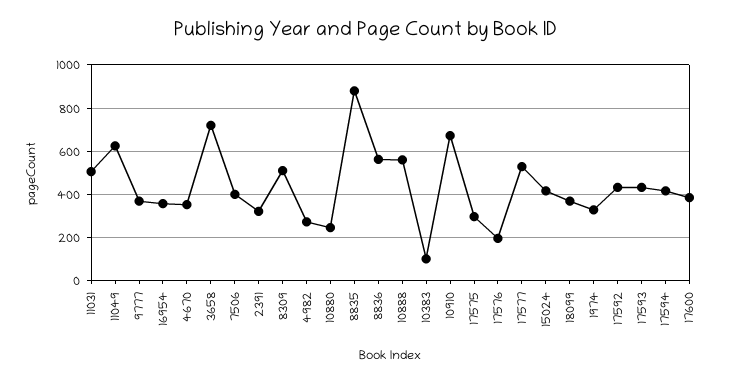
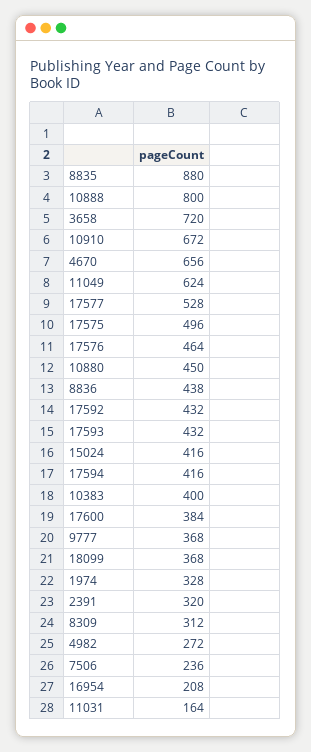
11031: 500 -> 164
16954: 350 -> 208
4670: 350 -> 656
7506: 400 -> 236
8309: 500 -> 312
10880: 250 -> 450
8836: 550 -> 438
10888: 550 -> 800
10383: 100 -> 400
17575: 300 -> 496
17576: 200 -> 464

